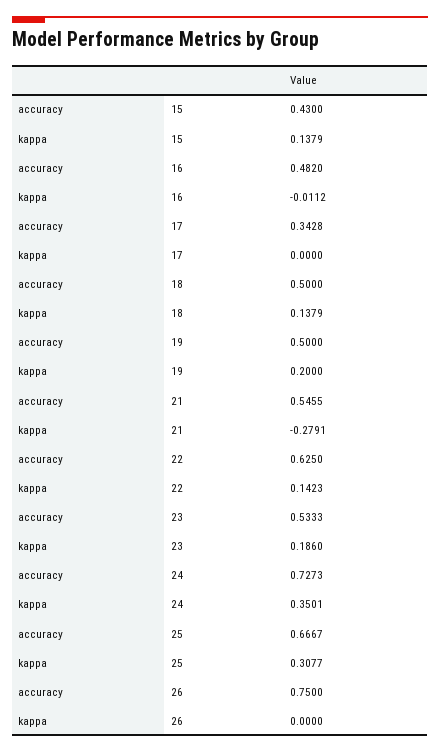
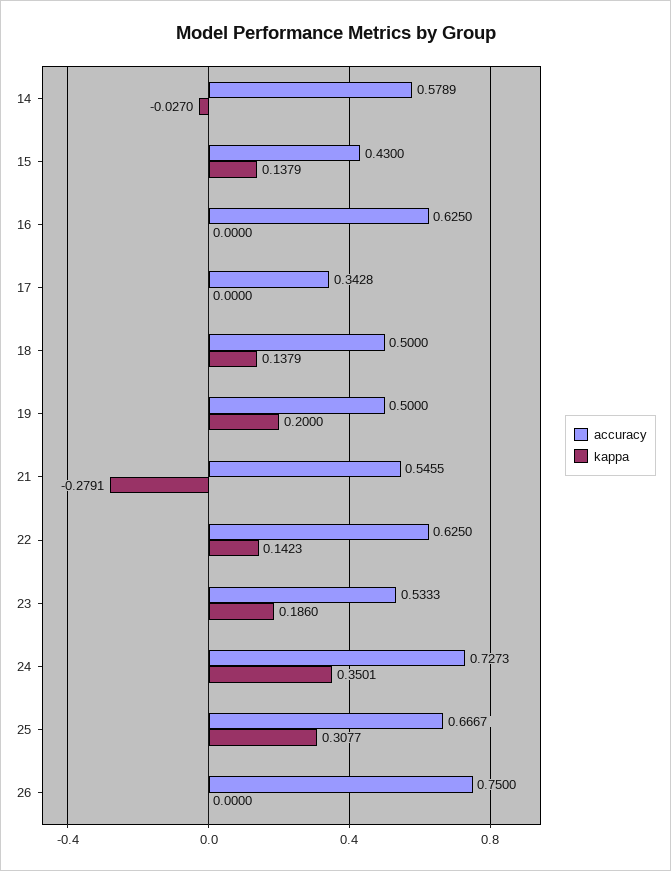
accuracy, 16: 0.482 -> 0.625
kappa, 16: -0.0112 -> 0
accuracy, 14: none -> 0.5789
kappa, 14: none -> -0.027

